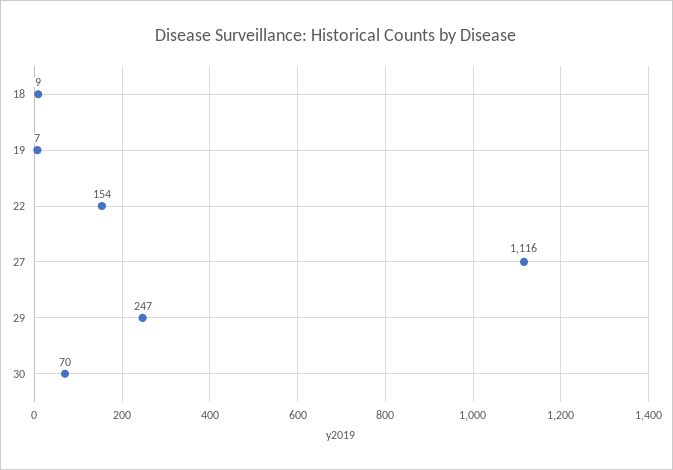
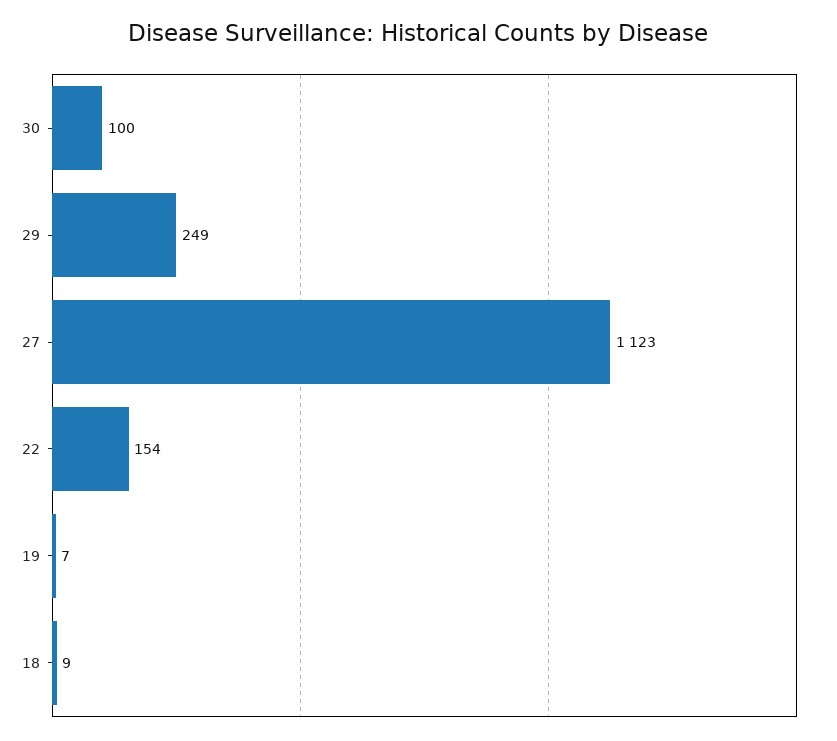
27: 1116 -> 1123
29: 247 -> 249
30: 70 -> 100

